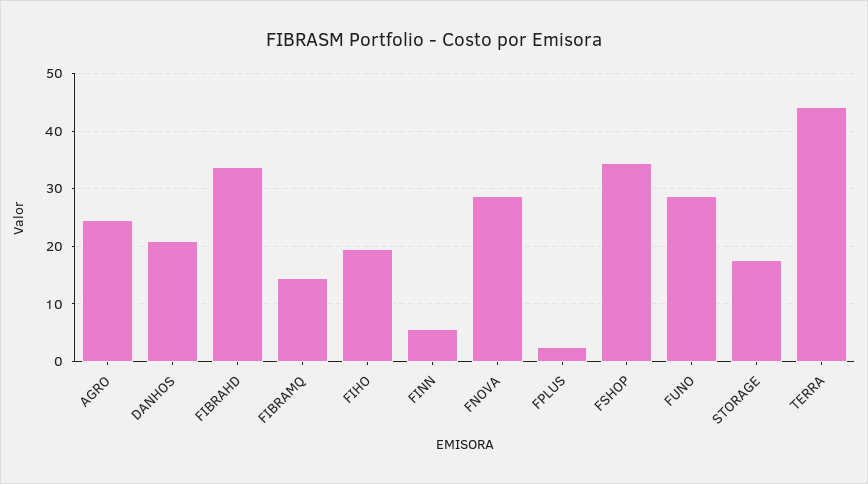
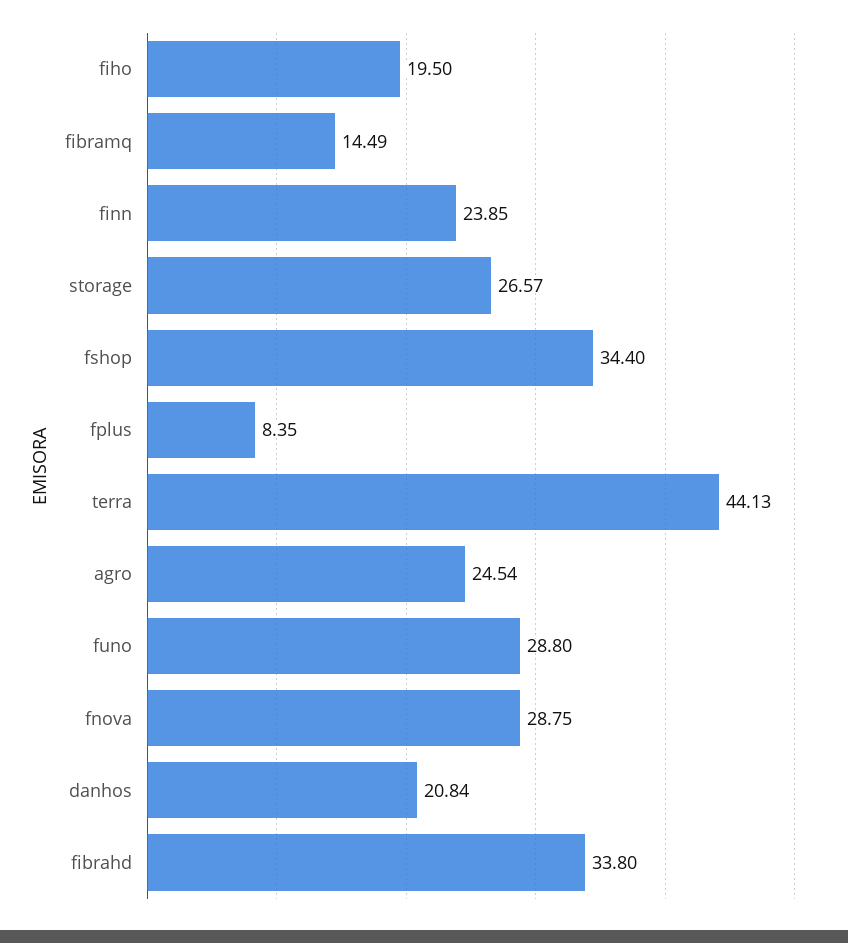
FINN: 6 -> 23.85
FPLUS: 2 -> 8.35
STORAGE: 18 -> 26.57

